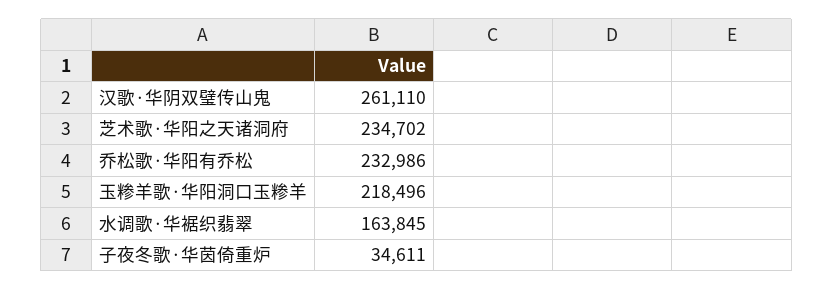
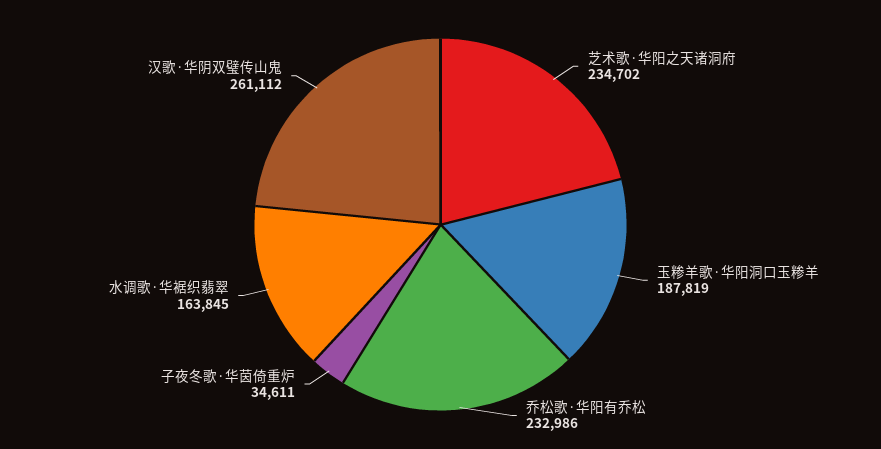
汉歌·华阴双璧传山鬼: 261110 -> 261112
玉糁羊歌·华阳洞口玉糁羊: 218496 -> 187819

